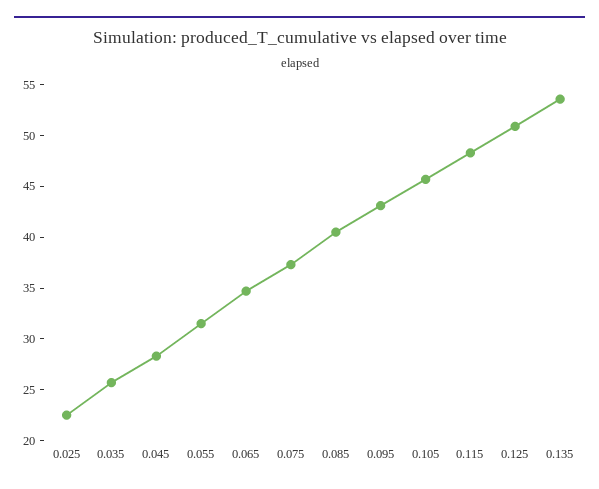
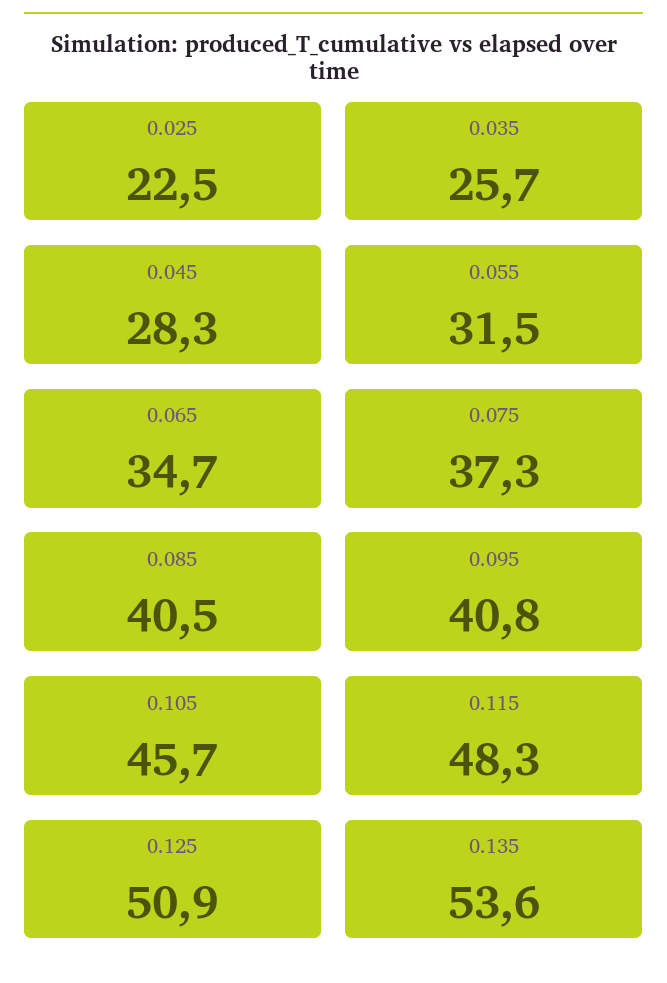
0.095: 43 -> 40.8

